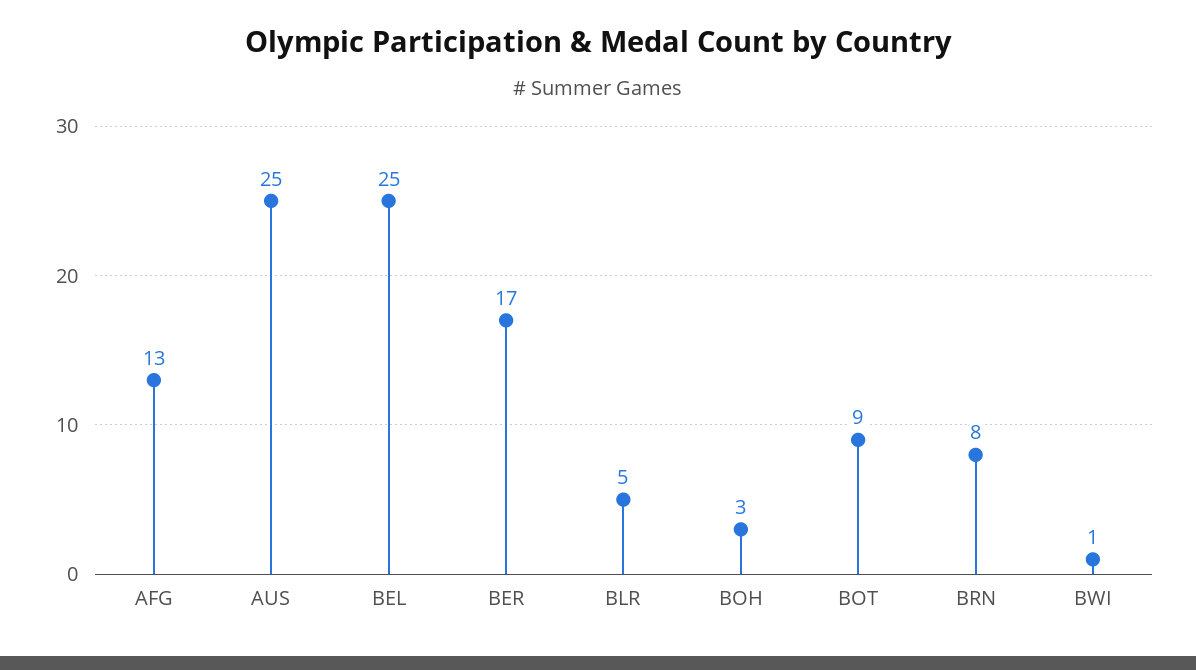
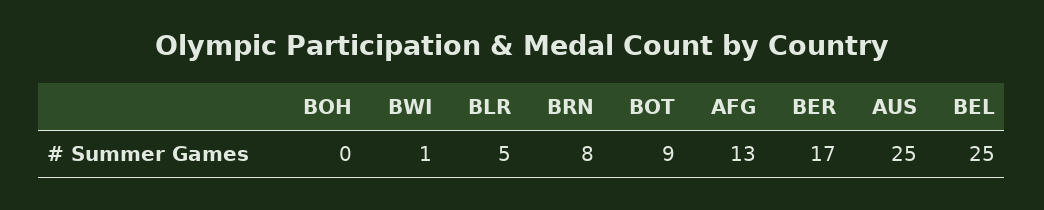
BOH: 3 -> 0

